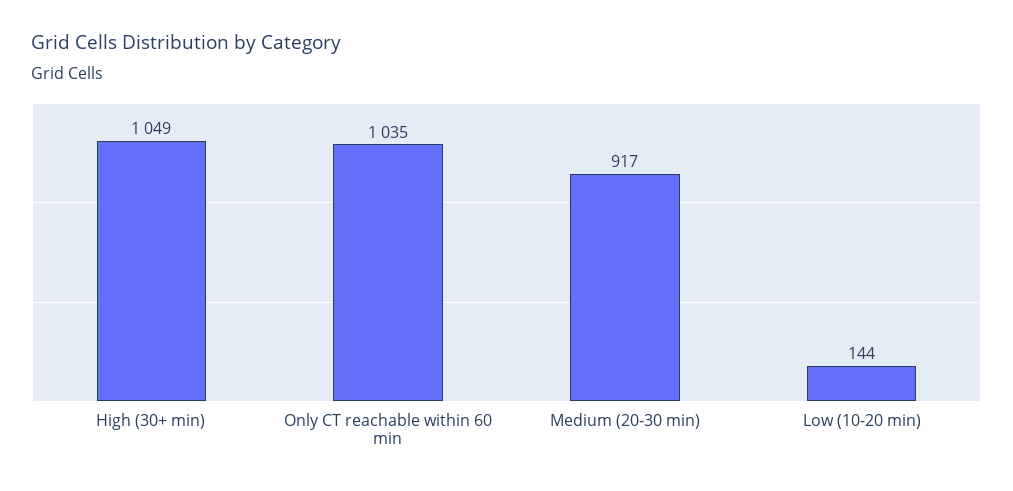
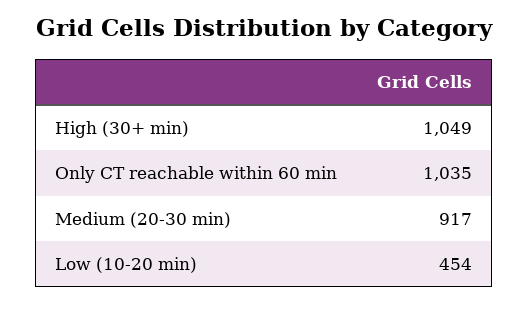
Low (10-20 min): 144 -> 454

